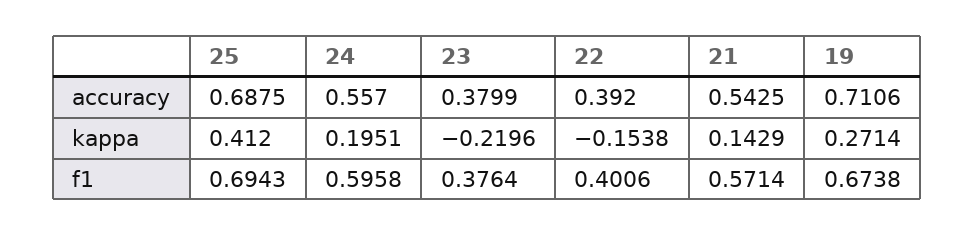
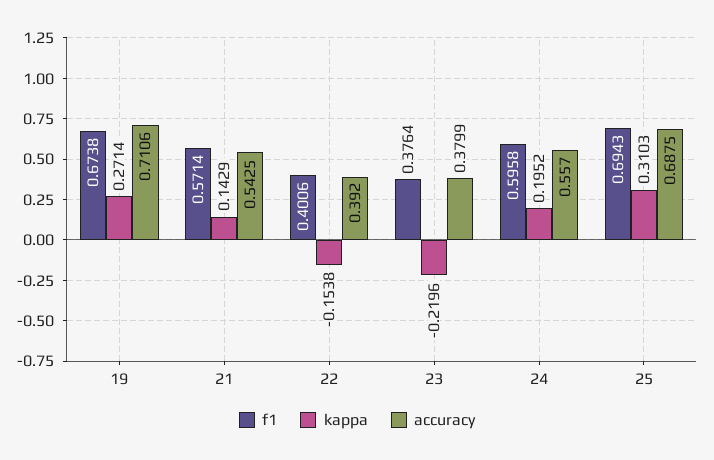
kappa, 25: 0.412 -> 0.3103
kappa, 24: 0.1951 -> 0.1952

